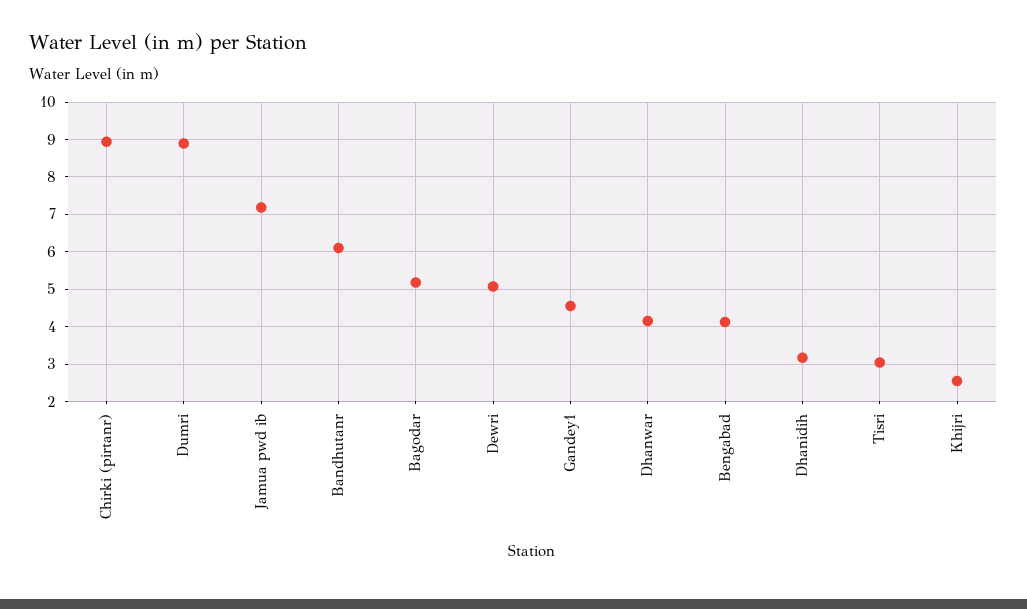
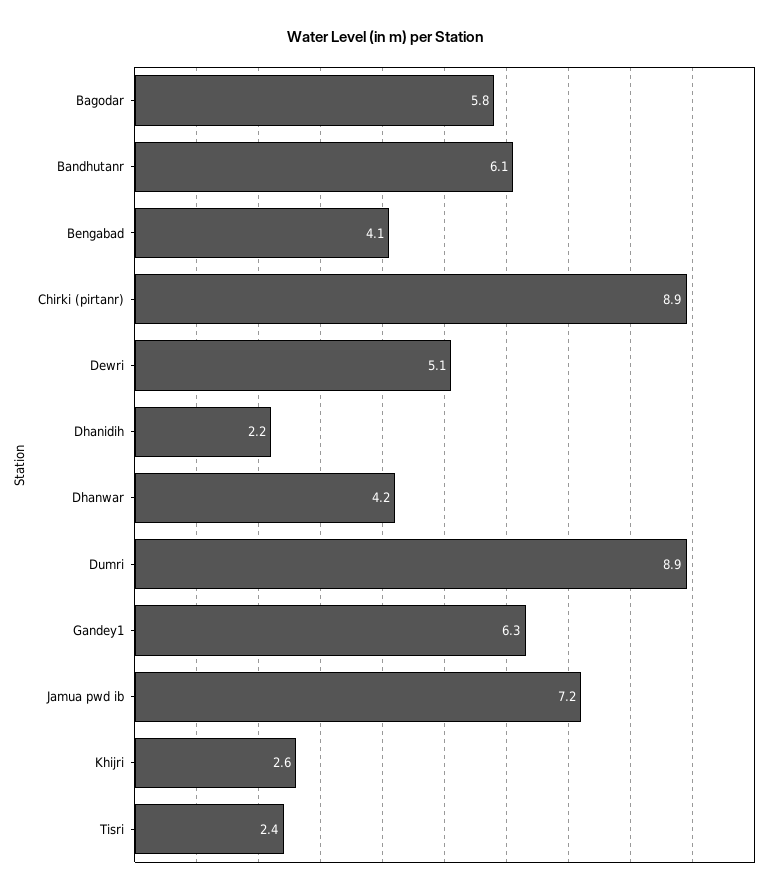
Bagodar: 5.2 -> 5.8
Gandey1: 4.6 -> 6.3
Dhanidih: 3.2 -> 2.2
Tisri: 3 -> 2.4

